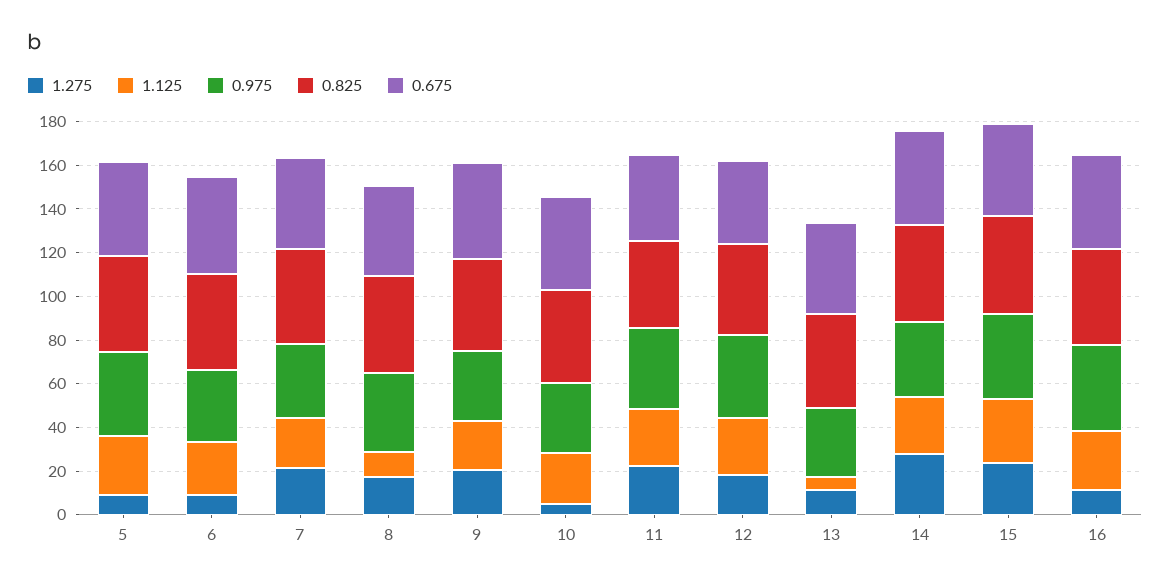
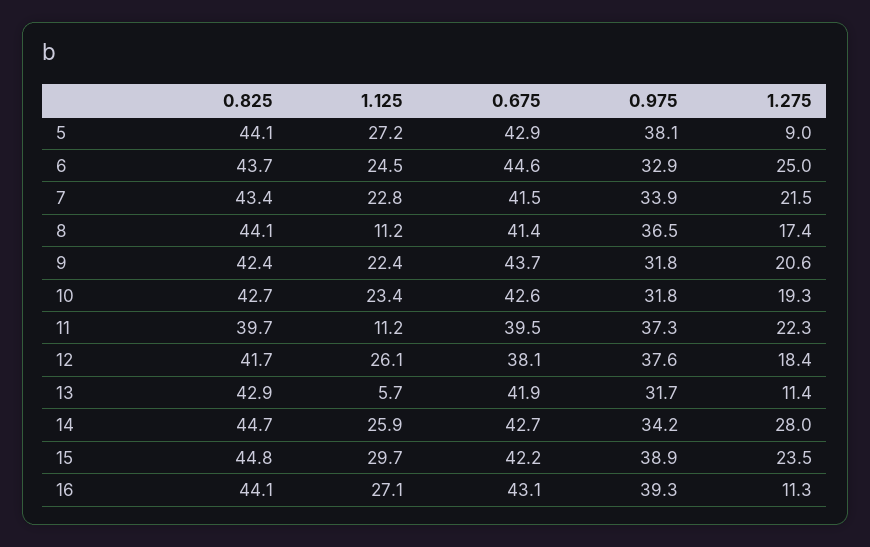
1.275, 6: 10 -> 25
1.275, 10: 5 -> 19.3
1.125, 11: 25 -> 11.2

